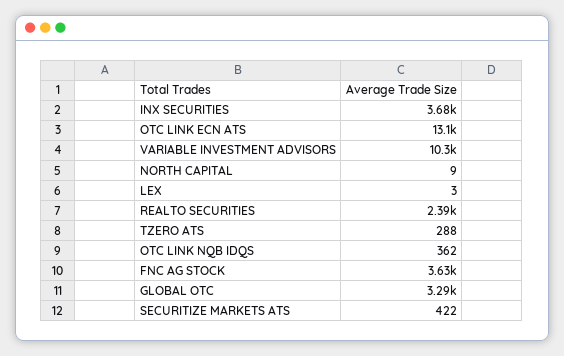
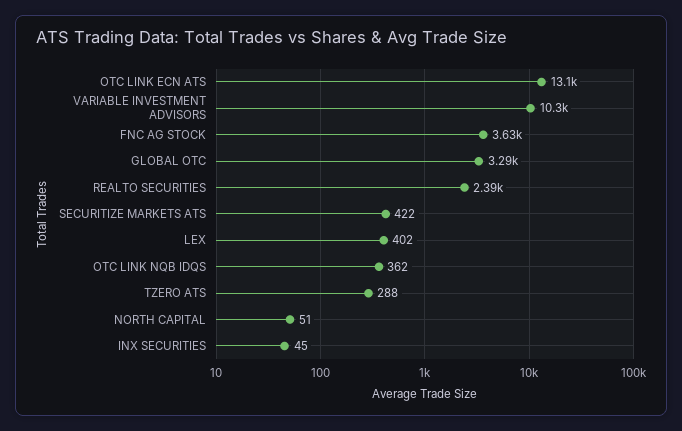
INX SECURITIES: 3680 -> 45
NORTH CAPITAL: 9 -> 51
LEX: 3 -> 402

